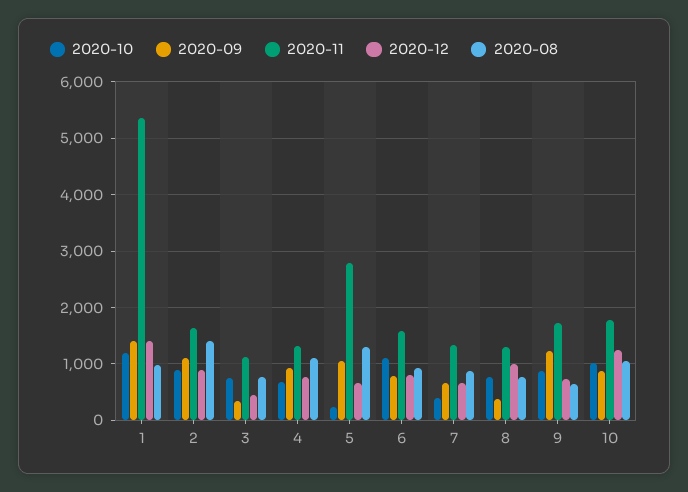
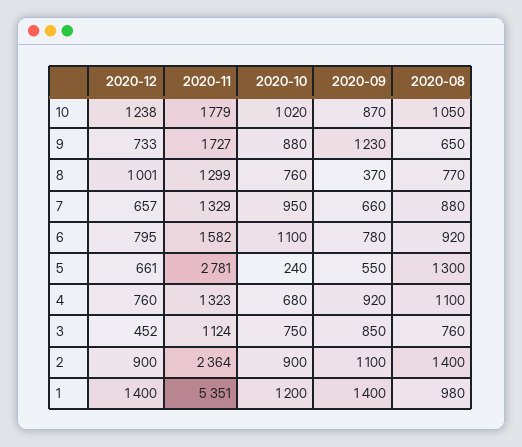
2020-11, 2: 1600 -> 2364
2020-09, 3: 400 -> 850
2020-09, 5: 1000 -> 550
2020-10, 7: 400 -> 950

